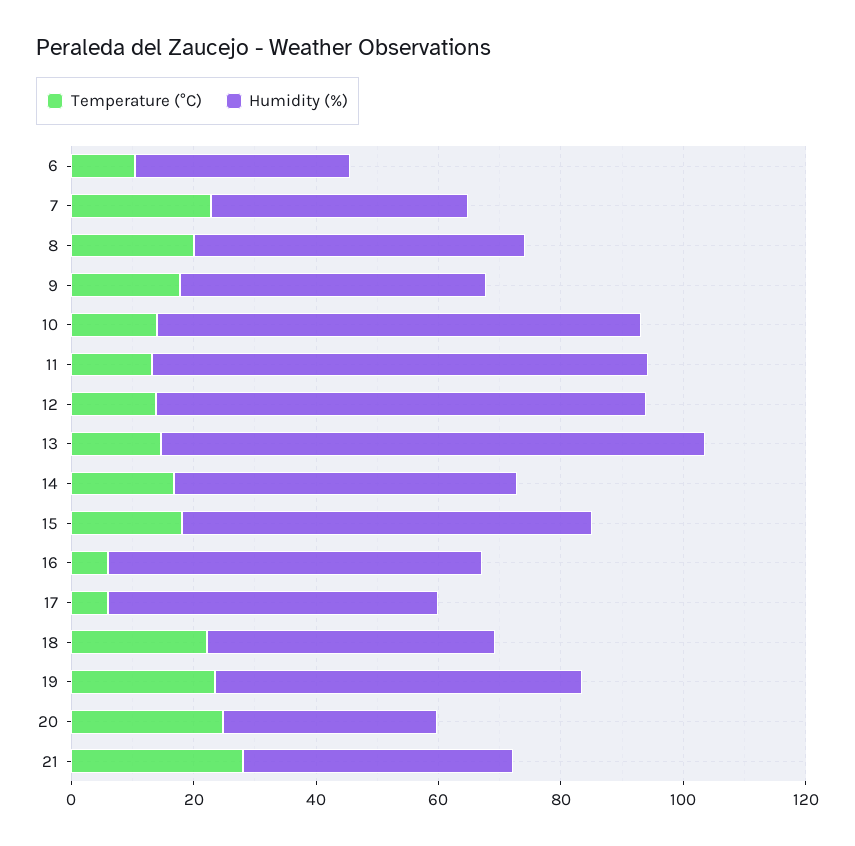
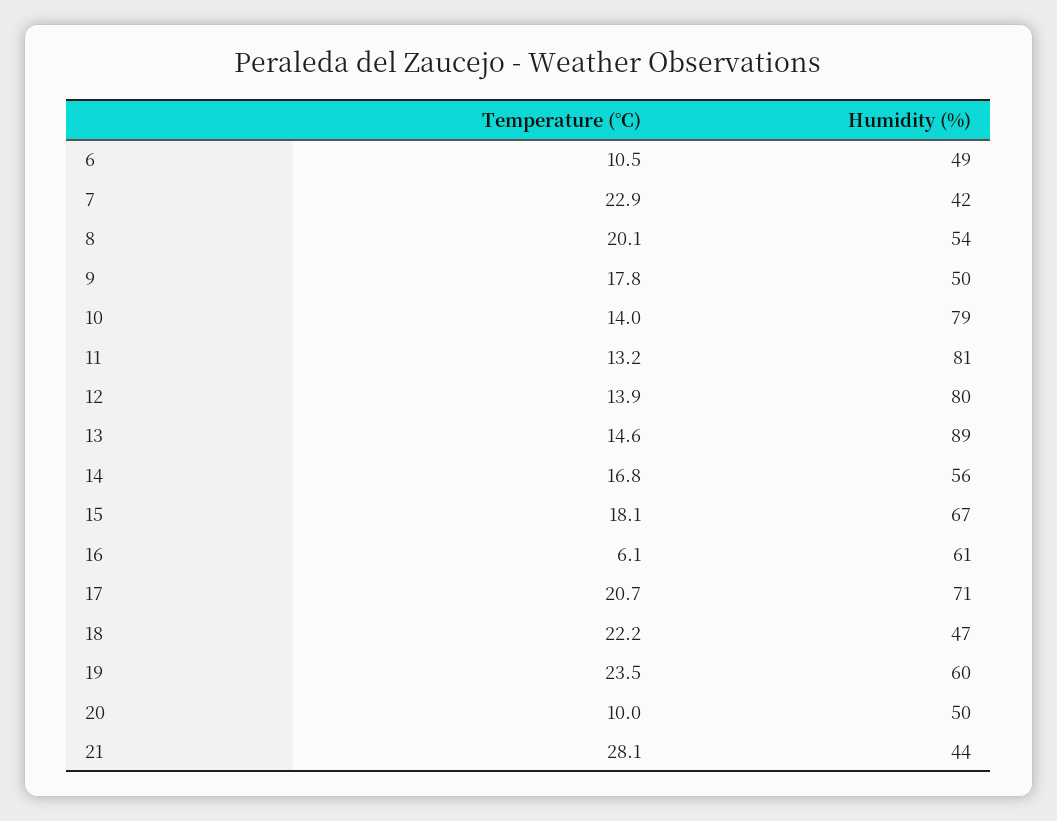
Humidity (%), 6: 35 -> 49
Temperature (°C), 17: 5 -> 20.7
Humidity (%), 17: 55 -> 71
Temperature (°C), 20: 25 -> 10
Humidity (%), 20: 35 -> 50

